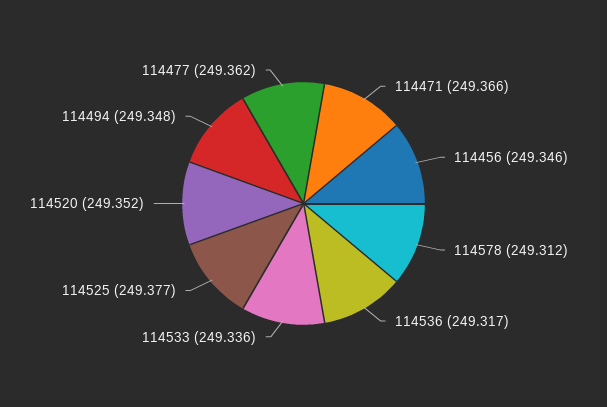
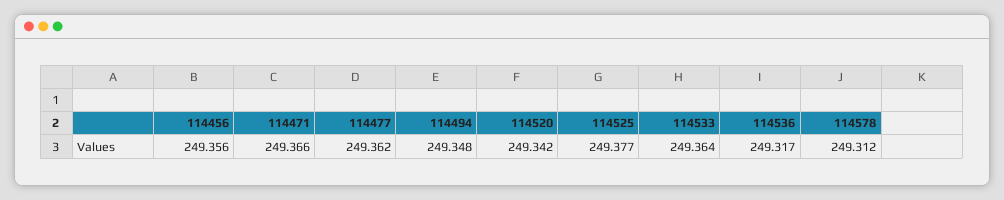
114456: 249.346 -> 249.356
114533: 249.336 -> 249.364
114520: 249.352 -> 249.342

